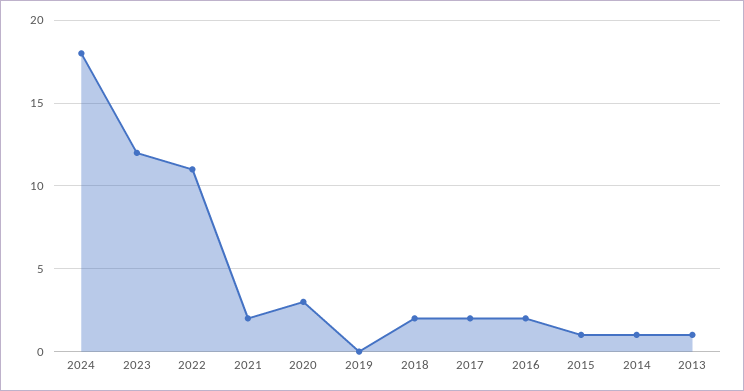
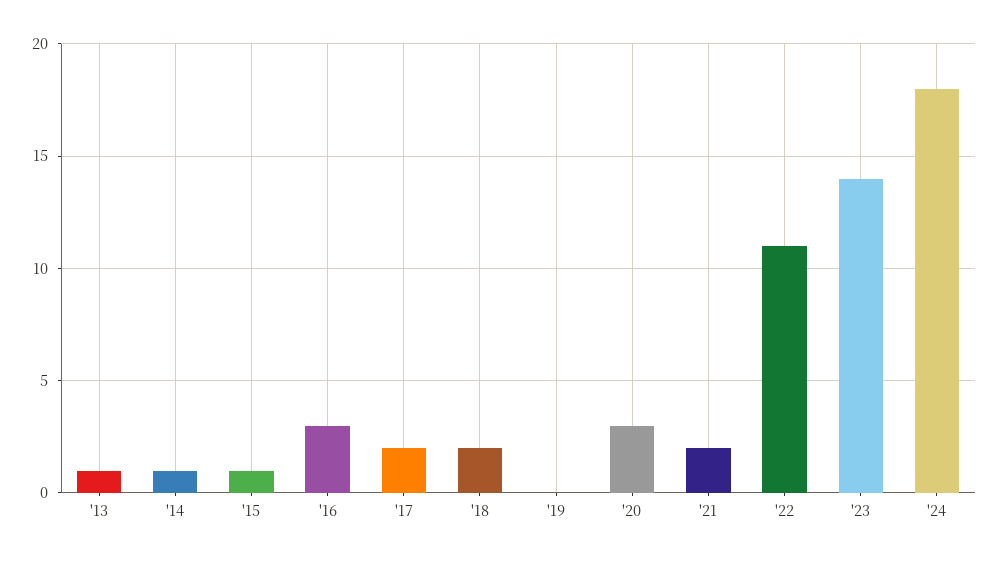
2023: 12 -> 14
2016: 2 -> 3

